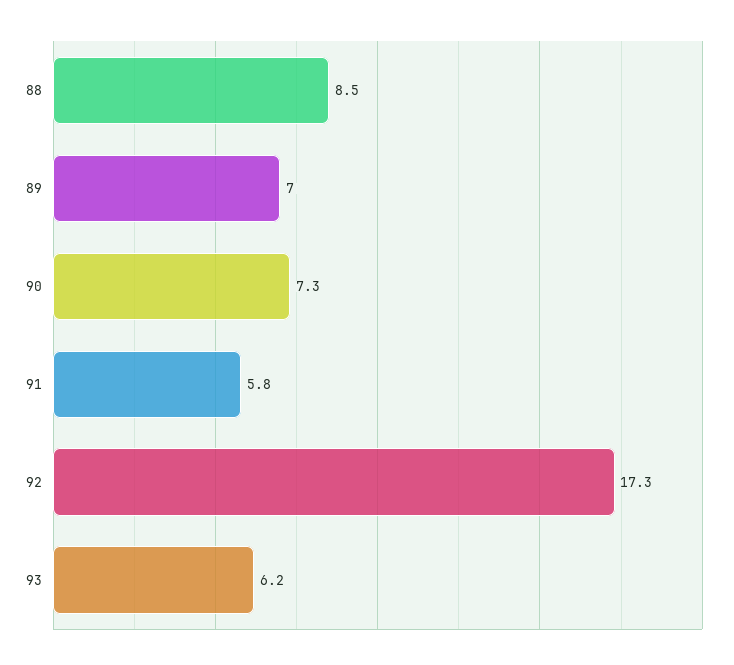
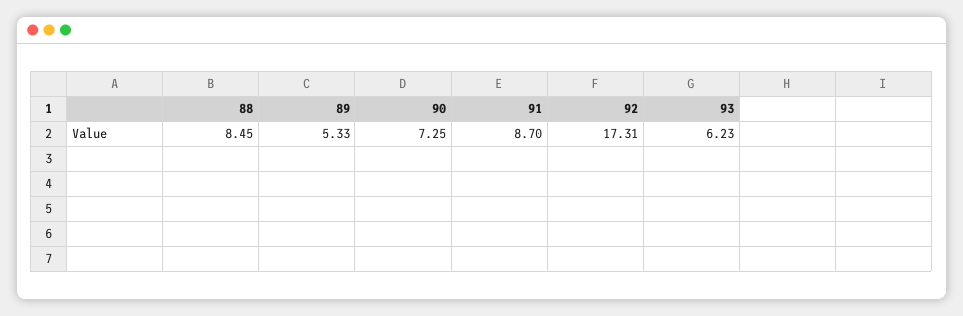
89: 7 -> 5.33
91: 5.8 -> 8.7

